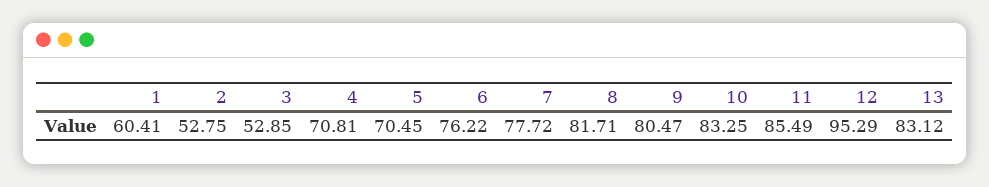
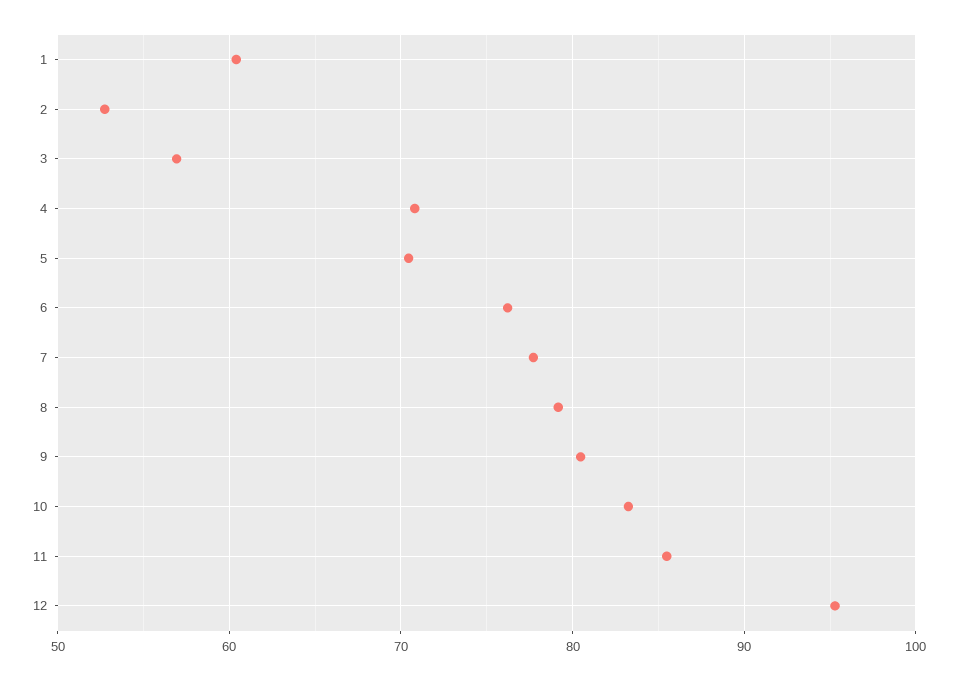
3: 52.85 -> 57
8: 81.71 -> 79
13: 83.12 -> none

